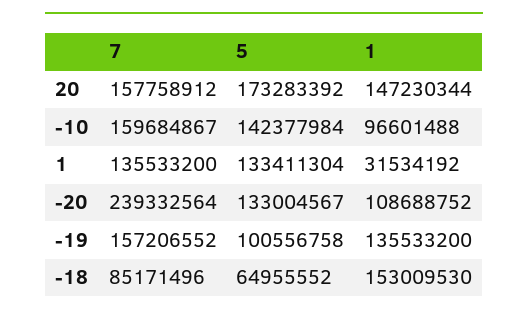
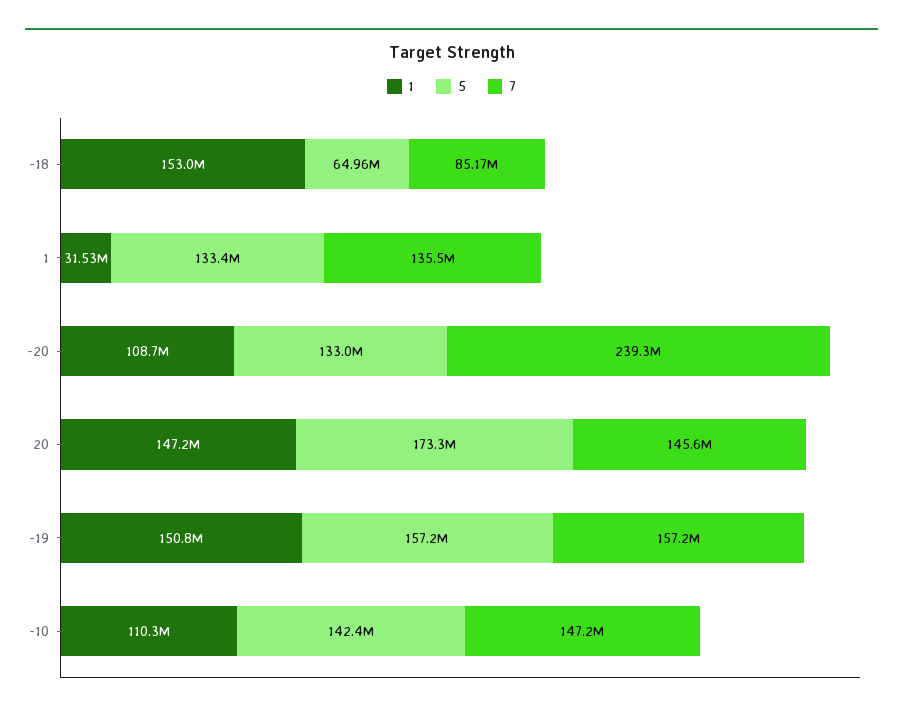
7, 20: 157758912 -> 145600000
7, -10: 159684867 -> 147200000
1, -10: 96601488 -> 110300000
5, -19: 100556758 -> 157200000
1, -19: 135533200 -> 150800000

